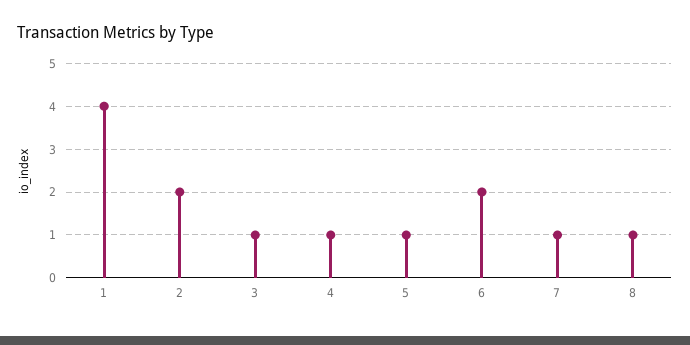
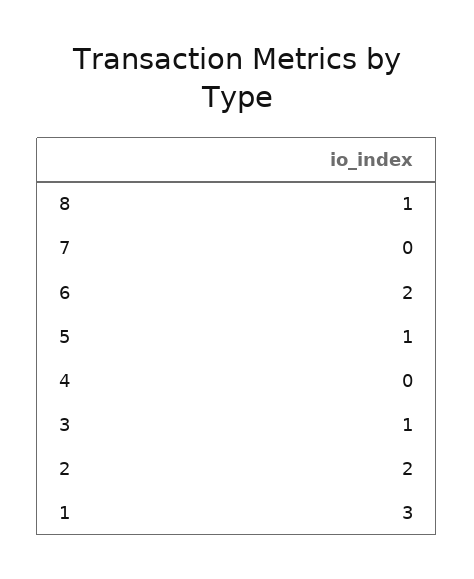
1: 4 -> 3
4: 1 -> 0
7: 1 -> 0

